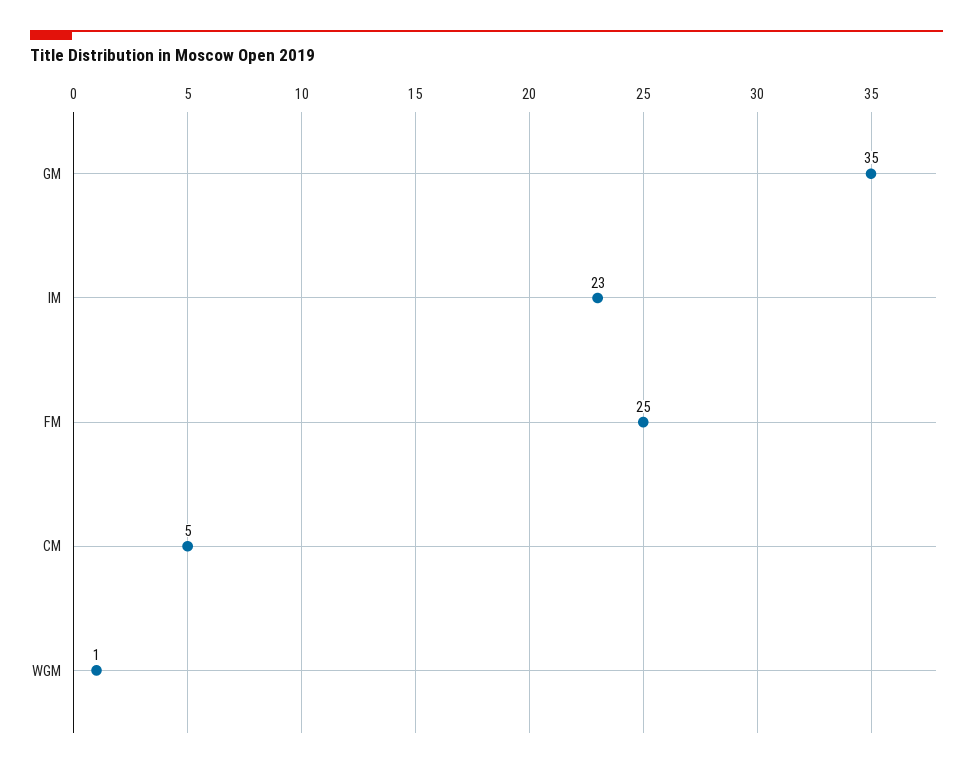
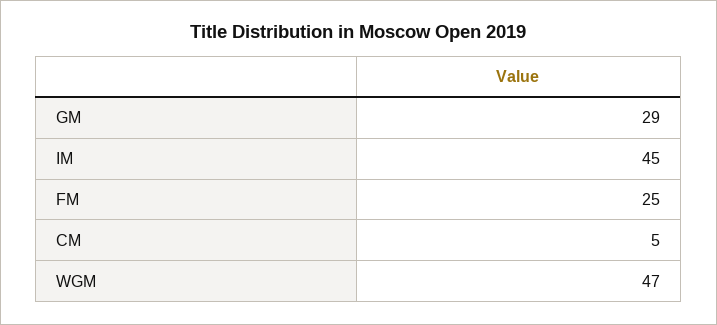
GM: 35 -> 29
IM: 23 -> 45
WGM: 1 -> 47

